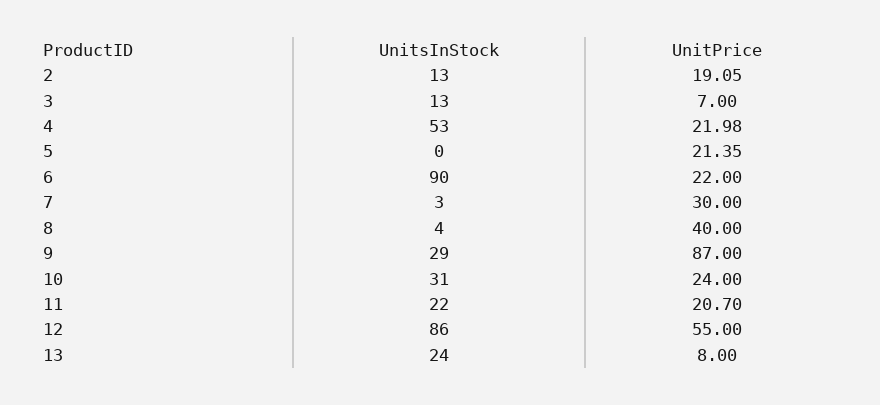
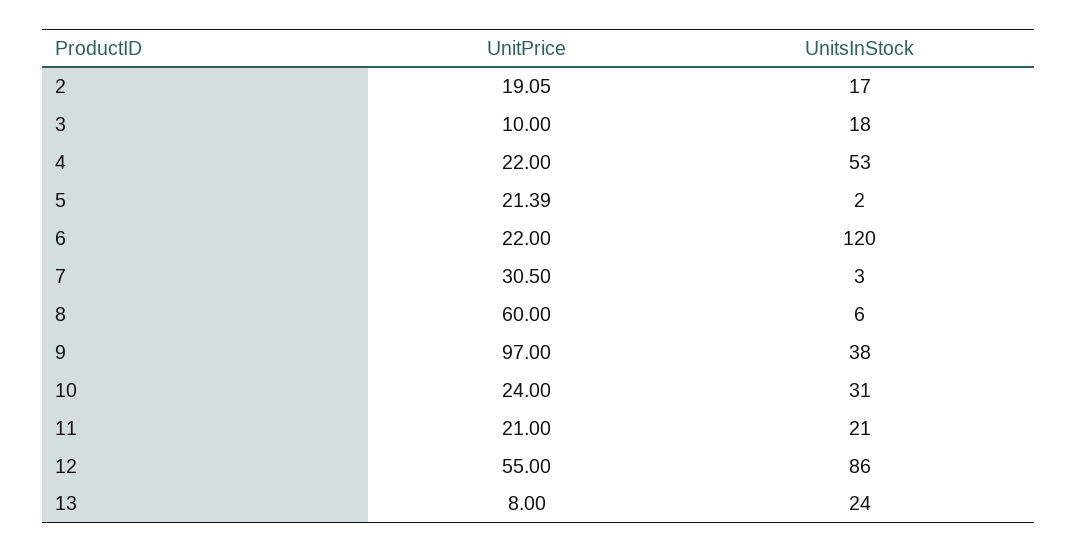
UnitsInStock, 2: 13 -> 17
UnitsInStock, 3: 13 -> 18
UnitPrice, 3: 7 -> 10
UnitPrice, 4: 21.98 -> 22
UnitsInStock, 5: 0 -> 2
UnitPrice, 5: 21.35 -> 21.39
UnitsInStock, 6: 90 -> 120
UnitPrice, 7: 30 -> 30.5
UnitsInStock, 8: 4 -> 6
UnitPrice, 8: 40 -> 60
UnitsInStock, 9: 29 -> 38
UnitPrice, 9: 87 -> 97
UnitsInStock, 11: 22 -> 21
UnitPrice, 11: 20.7 -> 21

